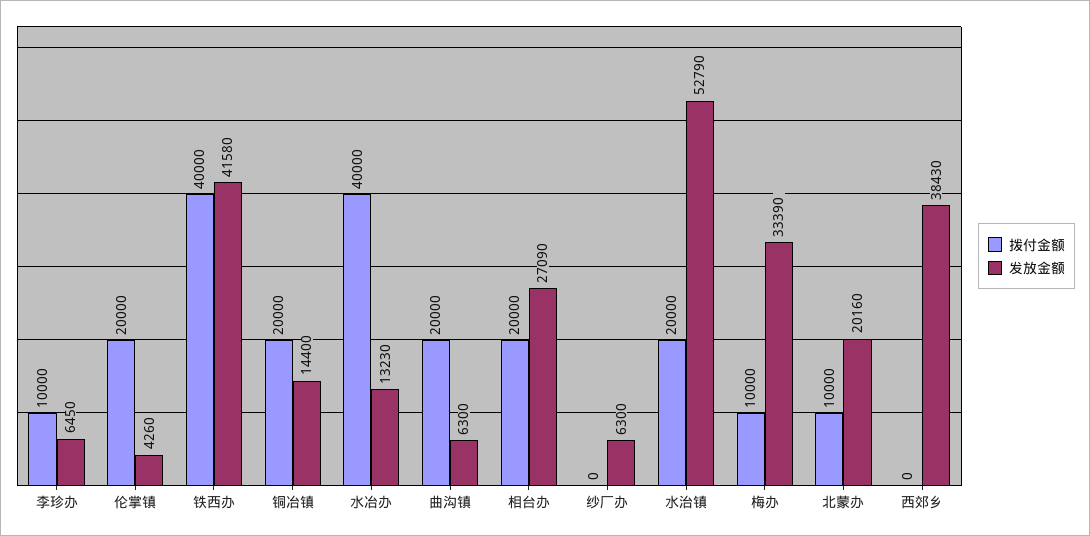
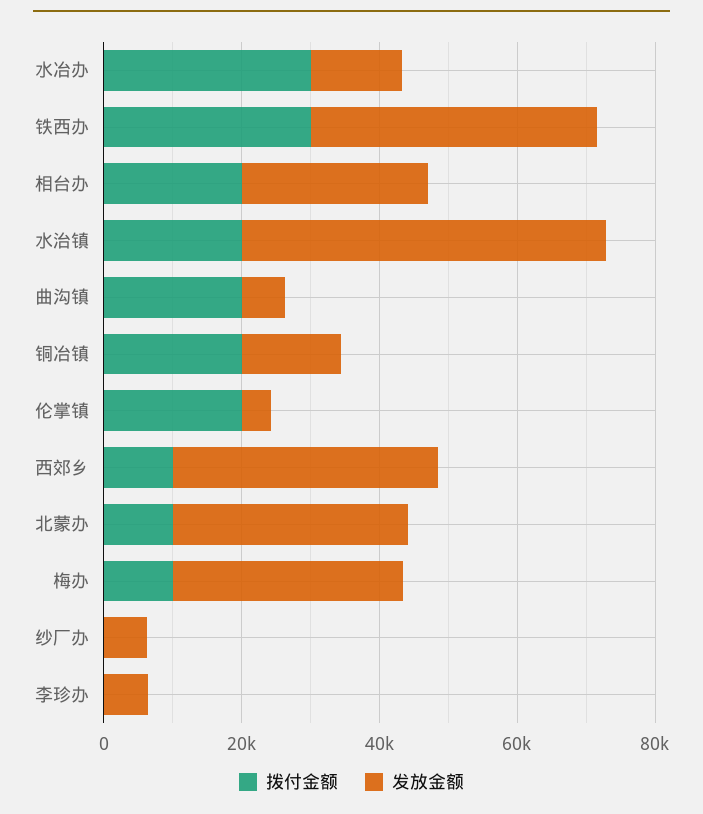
拨付金额, 李珍办: 10000 -> 0
拨付金额, 铁西办: 40000 -> 30000
拨付金额, 水冶办: 40000 -> 30000
发放金额, 北蒙办: 20160 -> 35000
拨付金额, 西郊乡: 0 -> 10000

